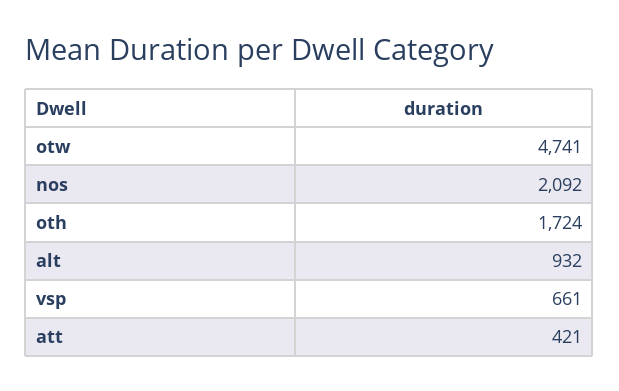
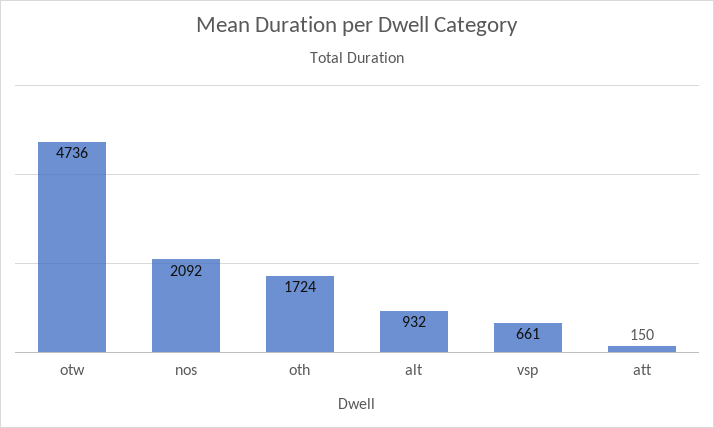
otw: 4741 -> 4736
att: 421 -> 150

